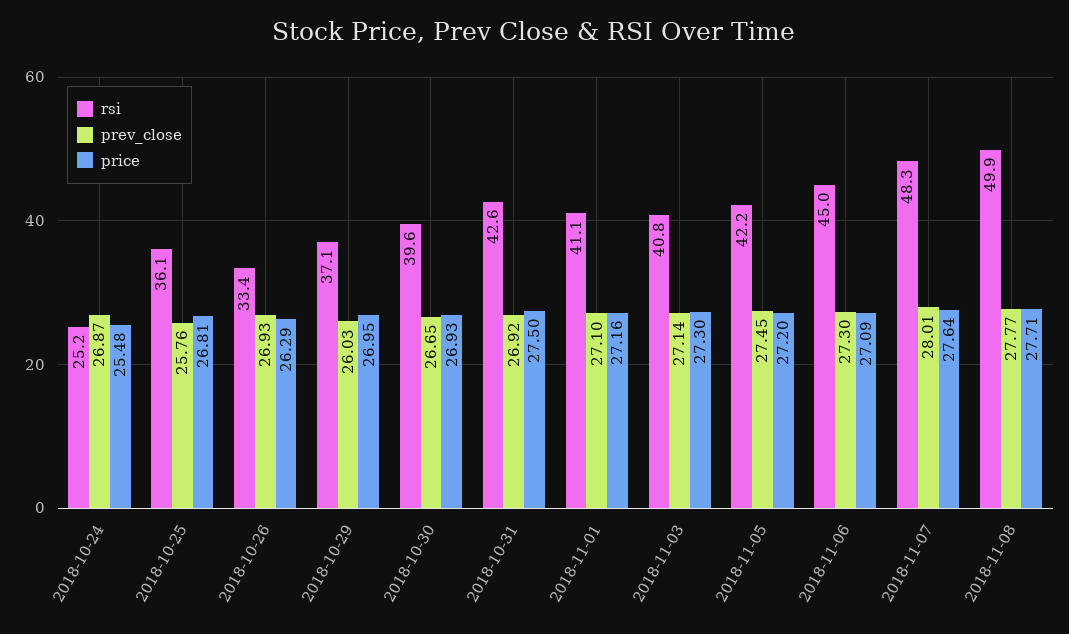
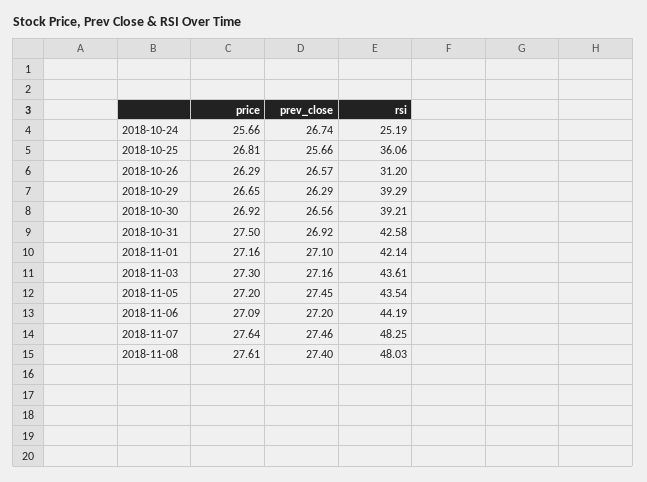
prev_close, 2018-10-24: 26.87 -> 26.74
price, 2018-10-24: 25.48 -> 25.66
prev_close, 2018-10-25: 25.76 -> 25.66
rsi, 2018-10-26: 33.4 -> 31.2
prev_close, 2018-10-26: 26.93 -> 26.57
rsi, 2018-10-29: 37.1 -> 39.29
prev_close, 2018-10-29: 26.03 -> 26.29
price, 2018-10-29: 26.95 -> 26.65
rsi, 2018-10-30: 39.6 -> 39.21
prev_close, 2018-10-30: 26.65 -> 26.56
price, 2018-10-30: 26.93 -> 26.92
rsi, 2018-11-01: 41.1 -> 42.14
rsi, 2018-11-03: 40.8 -> 43.61
prev_close, 2018-11-03: 27.14 -> 27.16
rsi, 2018-11-05: 42.2 -> 43.54
rsi, 2018-11-06: 45 -> 44.19
prev_close, 2018-11-06: 27.3 -> 27.2
prev_close, 2018-11-07: 28.01 -> 27.46
rsi, 2018-11-08: 49.9 -> 48.03
prev_close, 2018-11-08: 27.77 -> 27.4
price, 2018-11-08: 27.71 -> 27.61

